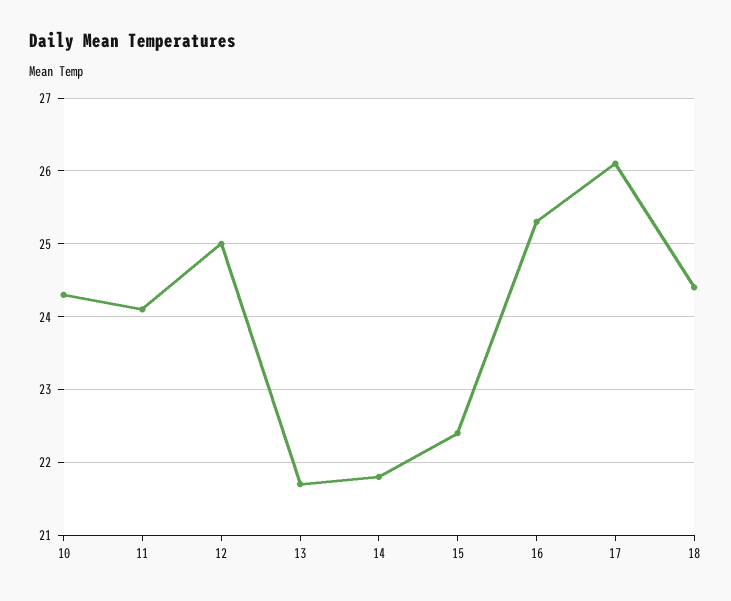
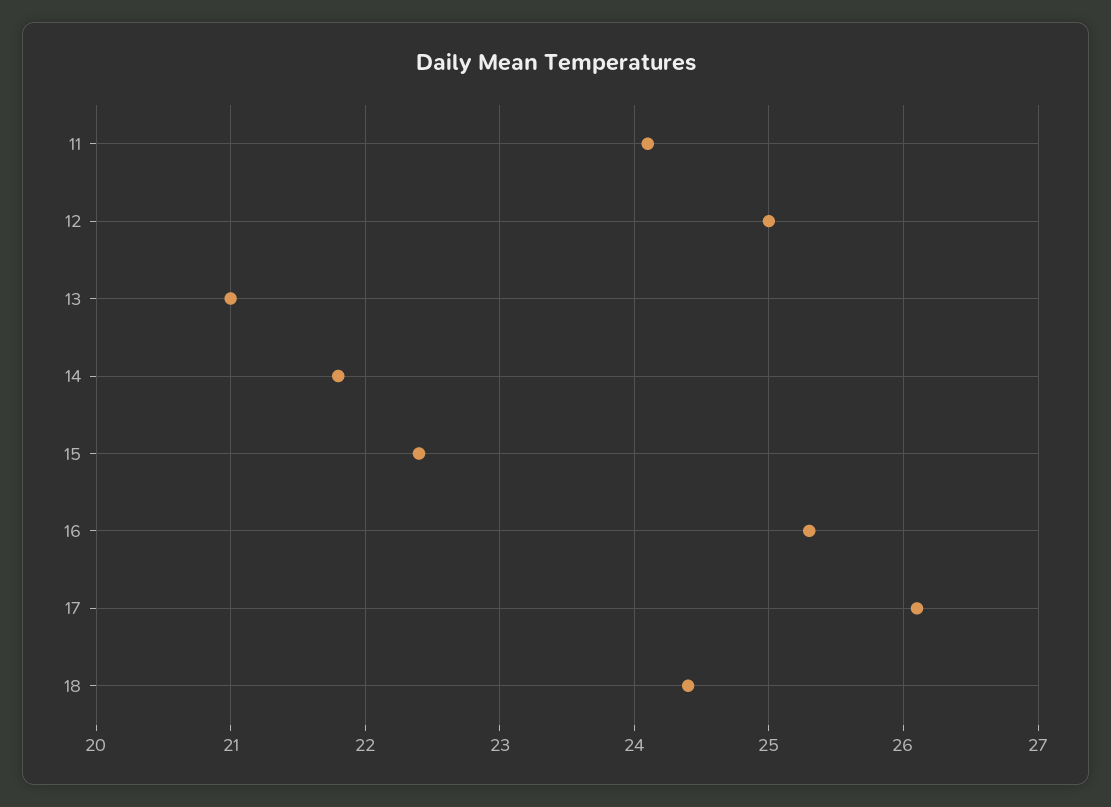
10: 24.3 -> none
13: 21.7 -> 21

